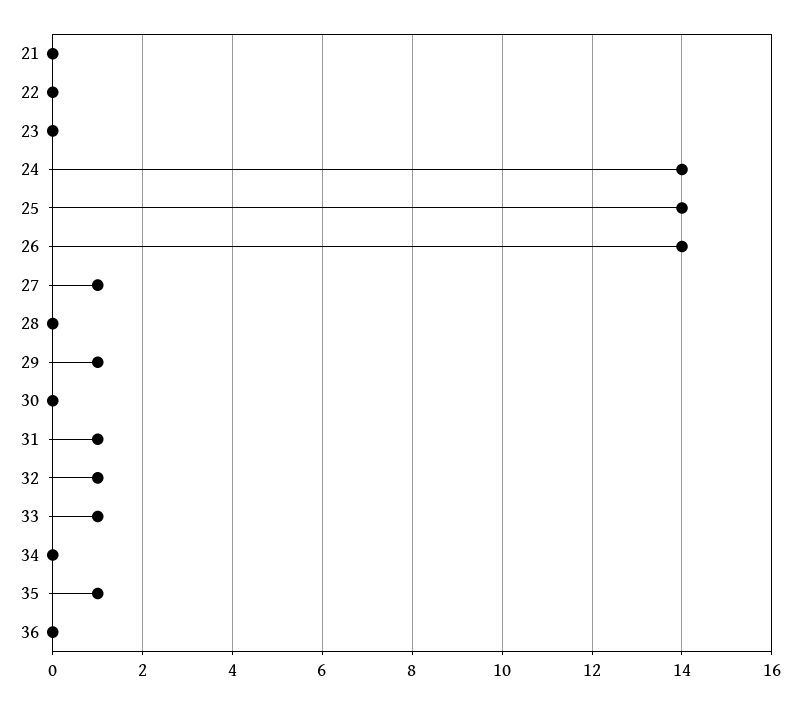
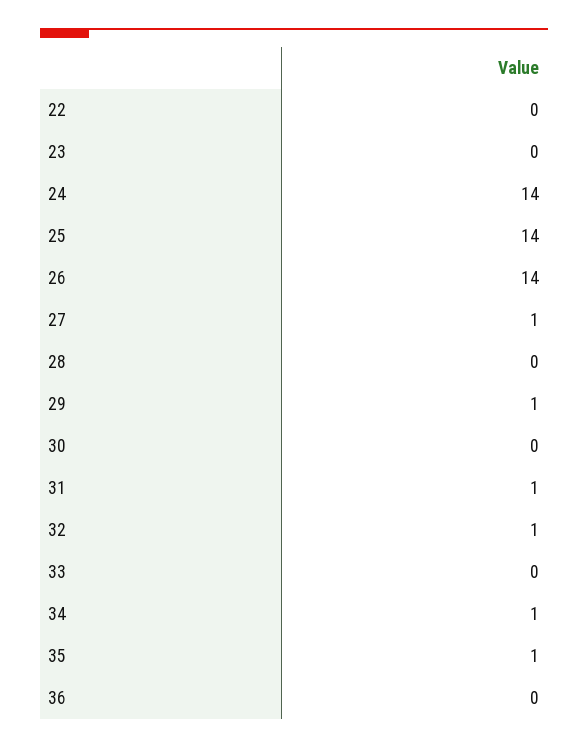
21: 0 -> none
33: 1 -> 0
34: 0 -> 1

